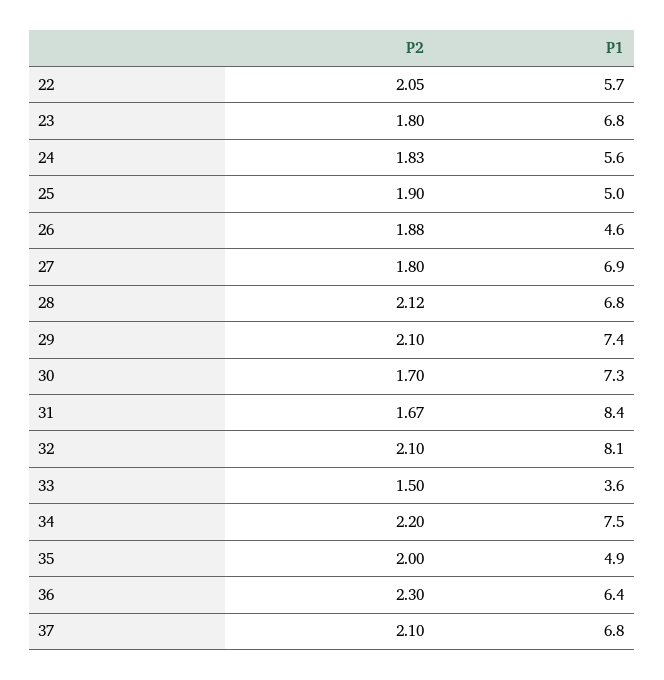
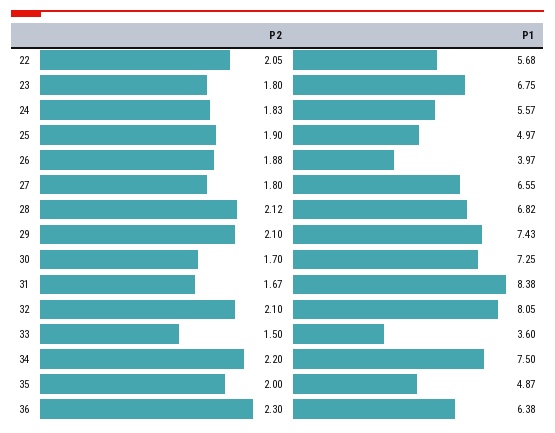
P1, 26: 4.6 -> 3.97
P1, 27: 6.9 -> 6.55
P2, 37: 2.1 -> none
P1, 37: 6.8 -> none

